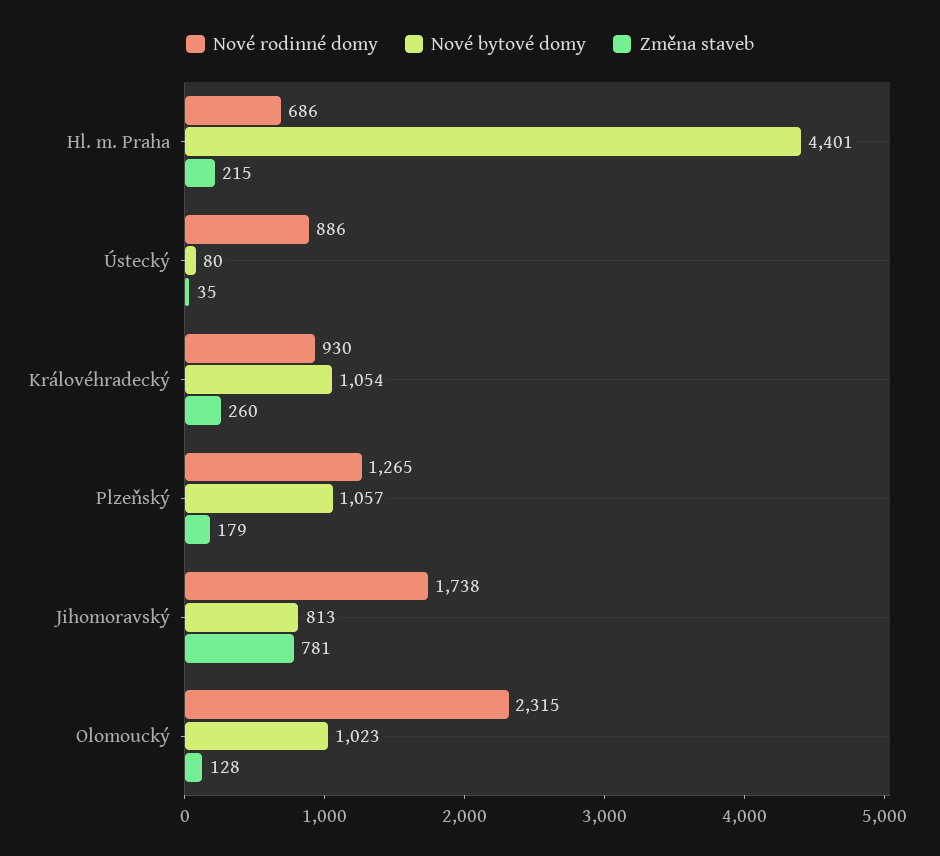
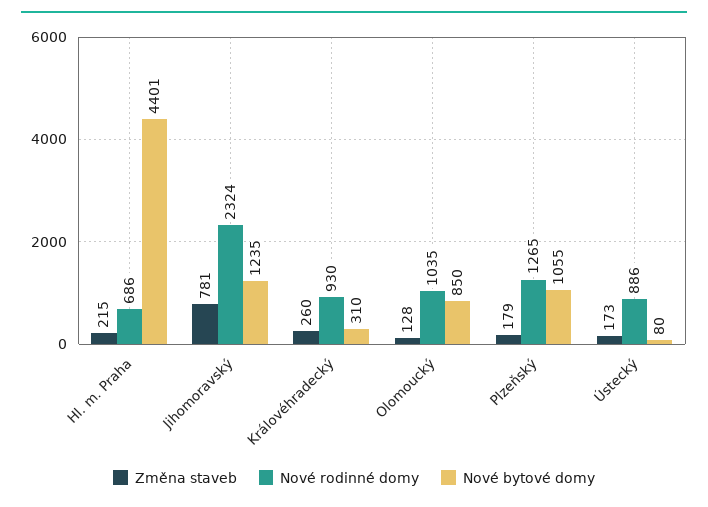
Změna staveb, Ústecký: 35 -> 173
Nové bytové domy, Královéhradecký: 1054 -> 310
Nové bytové domy, Plzeňský: 1057 -> 1055
Nové rodinné domy, Jihomoravský: 1738 -> 2324
Nové bytové domy, Jihomoravský: 813 -> 1235
Nové rodinné domy, Olomoucký: 2315 -> 1035
Nové bytové domy, Olomoucký: 1023 -> 850

